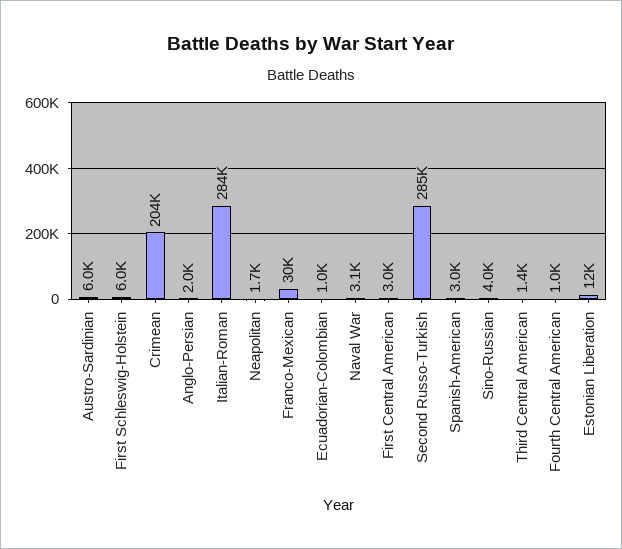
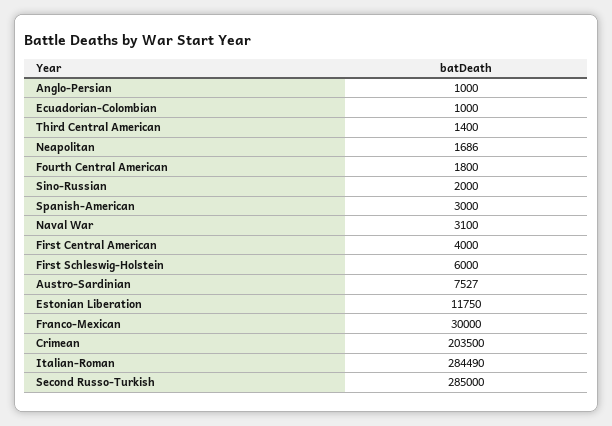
Austro-Sardinian: 6000 -> 7527
Anglo-Persian: 2000 -> 1000
First Central American: 3000 -> 4000
Sino-Russian: 4000 -> 2000
Fourth Central American: 1000 -> 1800

